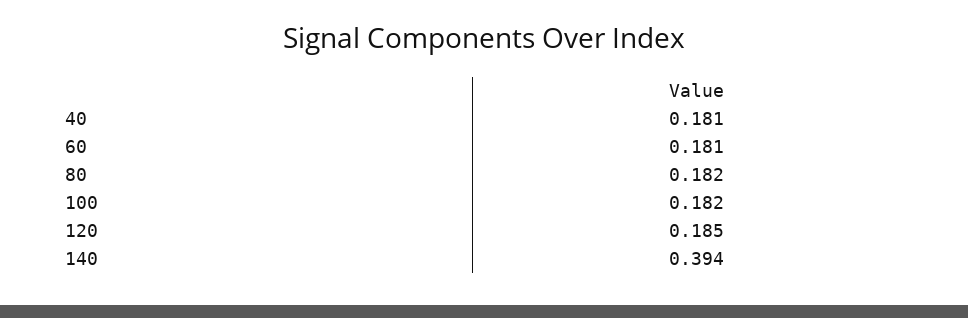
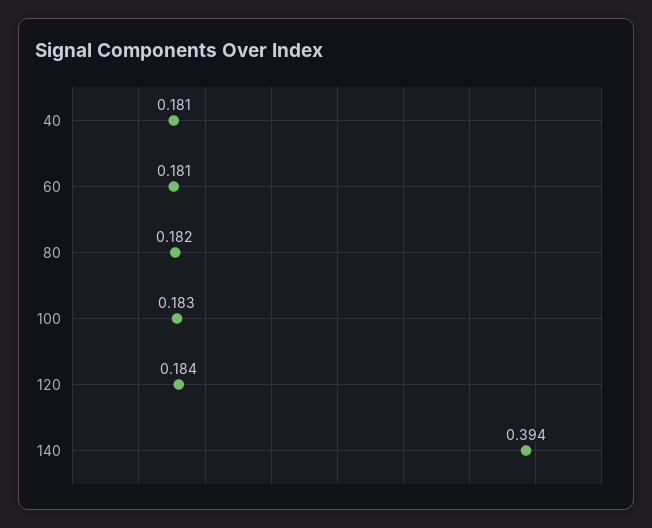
100: 0.182 -> 0.183
120: 0.185 -> 0.184

